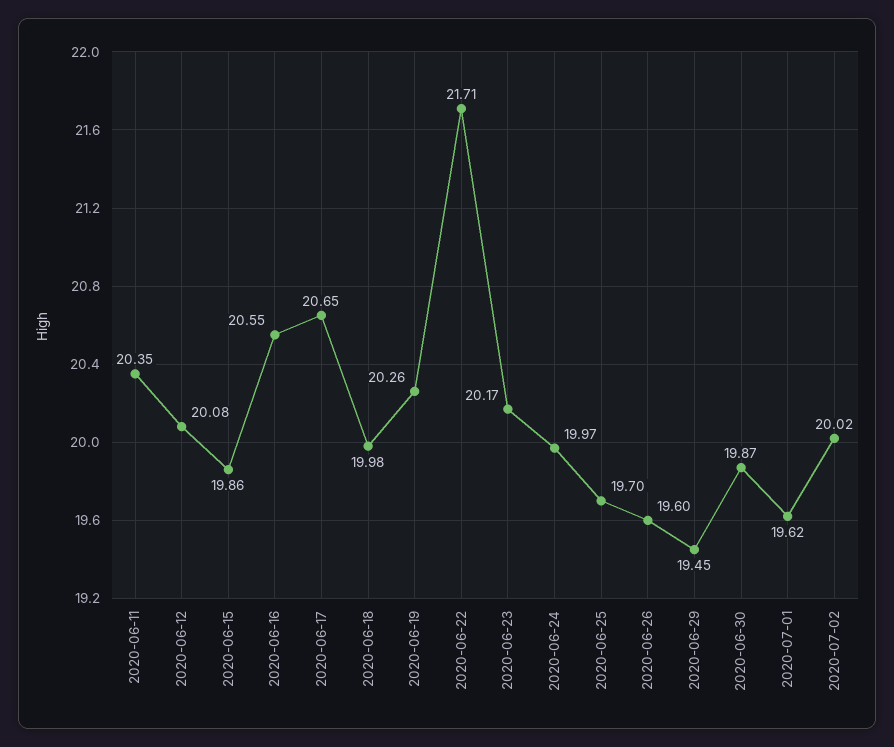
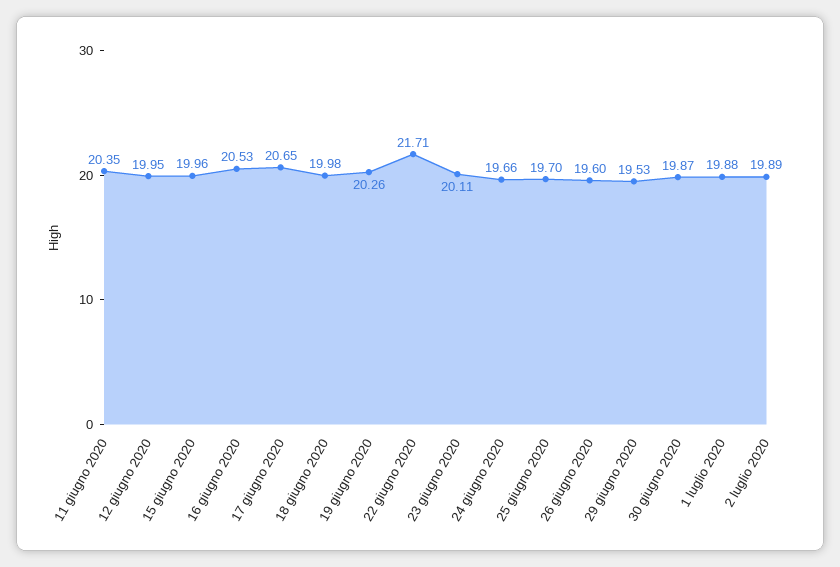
2020-06-12: 20.08 -> 19.95
2020-06-15: 19.86 -> 19.96
2020-06-16: 20.55 -> 20.53
2020-06-23: 20.17 -> 20.11
2020-06-24: 19.97 -> 19.66
2020-06-29: 19.45 -> 19.53
2020-07-01: 19.62 -> 19.88
2020-07-02: 20.02 -> 19.89

